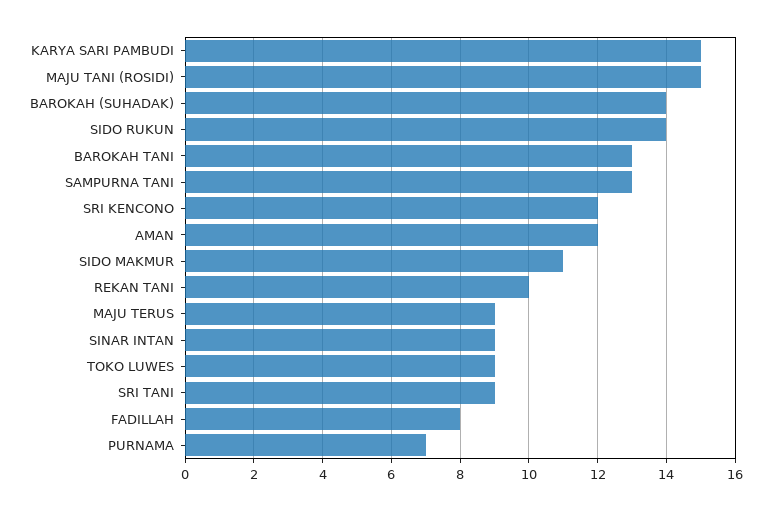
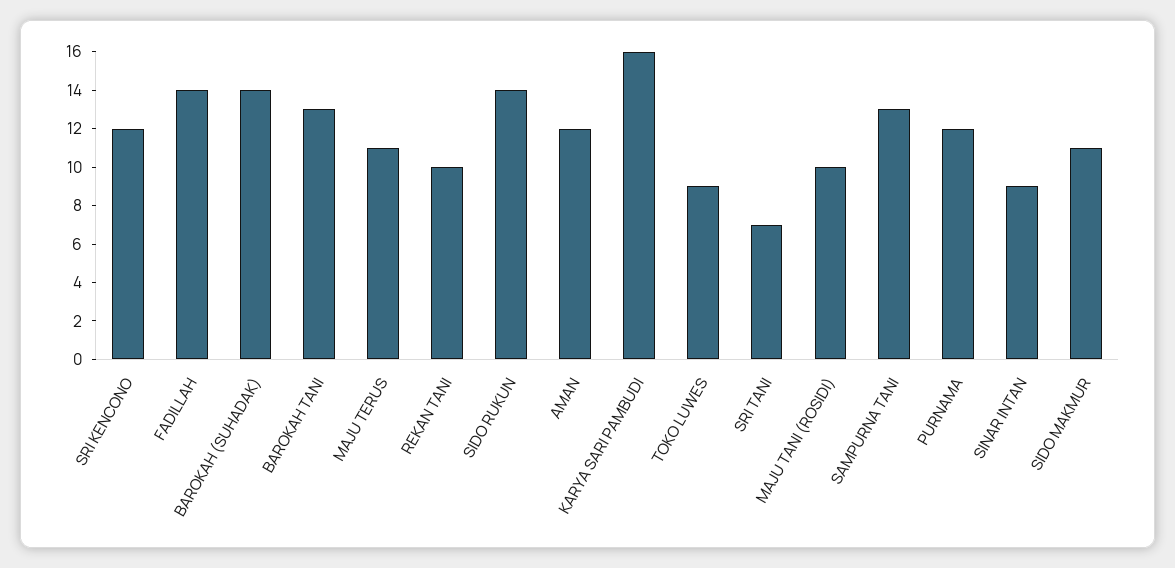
KARYA SARI PAMBUDI: 15 -> 16
MAJU TANI (ROSIDI): 15 -> 10
MAJU TERUS: 9 -> 11
SRI TANI: 9 -> 7
FADILLAH: 8 -> 14
PURNAMA: 7 -> 12

